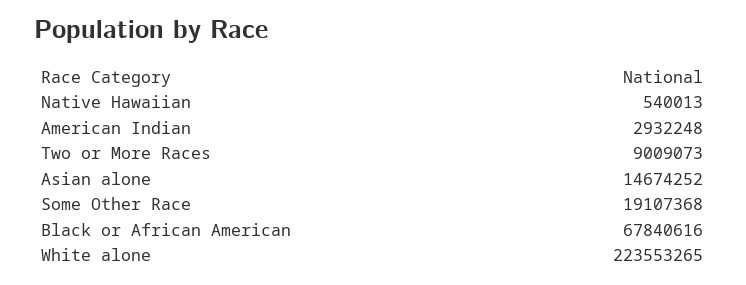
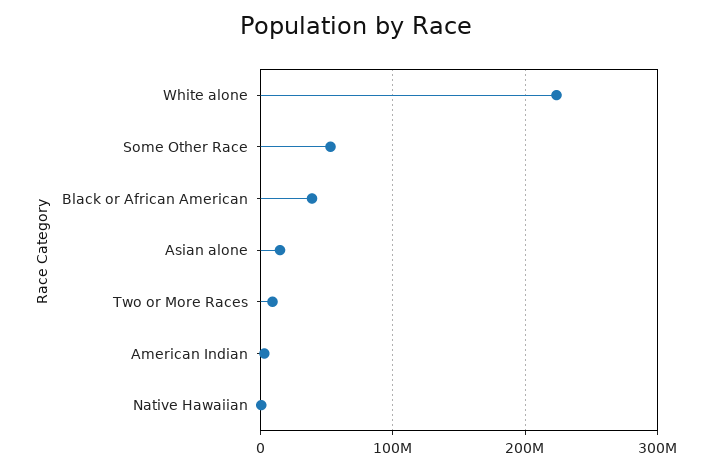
Some Other Race: 19107368 -> 50000000
Black or African American: 67840616 -> 40000000

